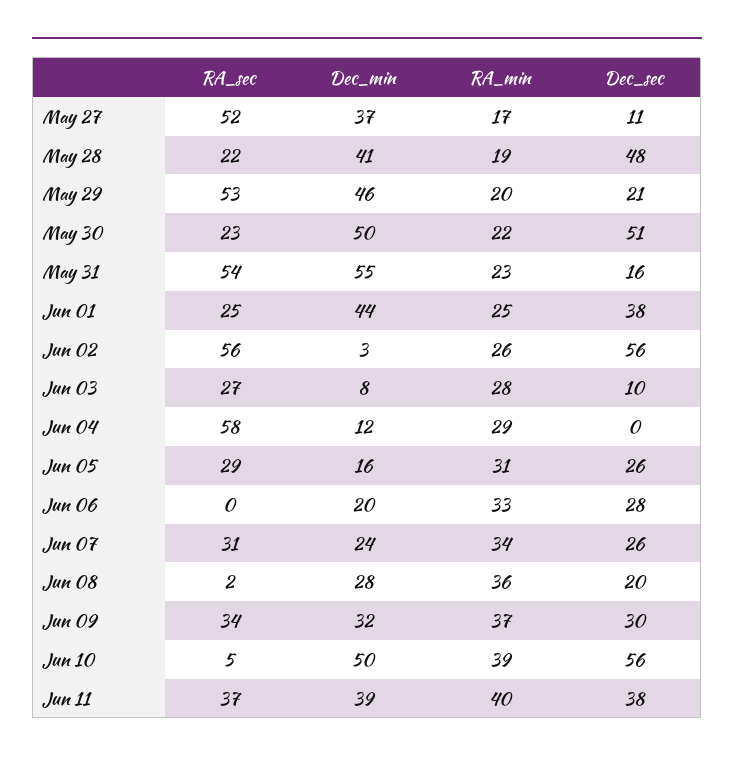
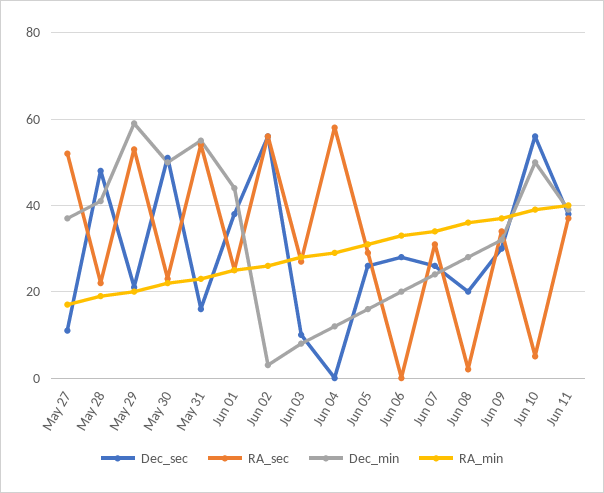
Dec_min, May 29: 46 -> 60

